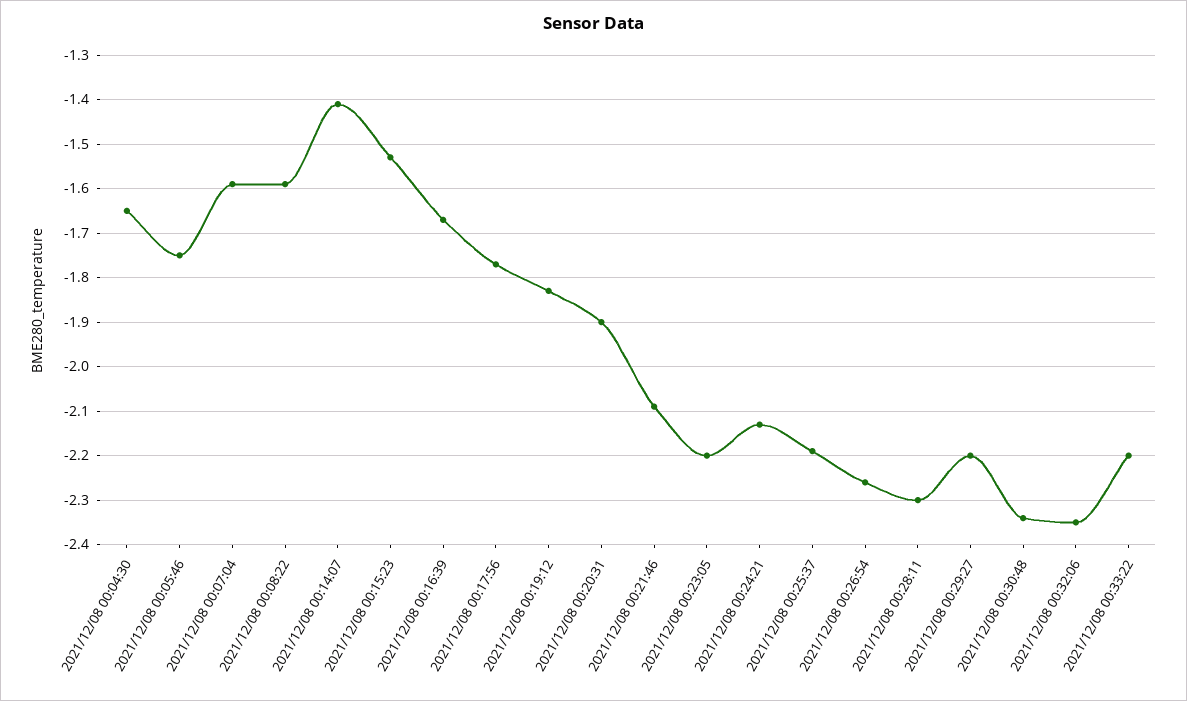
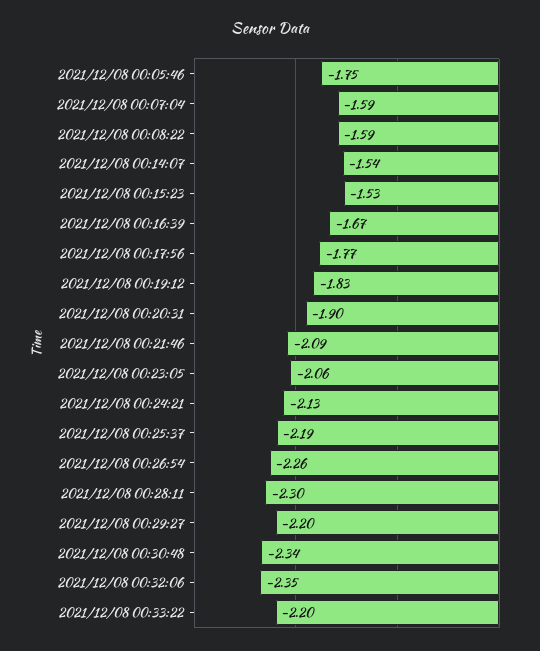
2021/12/08 00:04:30: -1.65 -> none
2021/12/08 00:14:07: -1.4 -> -1.54
2021/12/08 00:23:05: -2.2 -> -2.06

